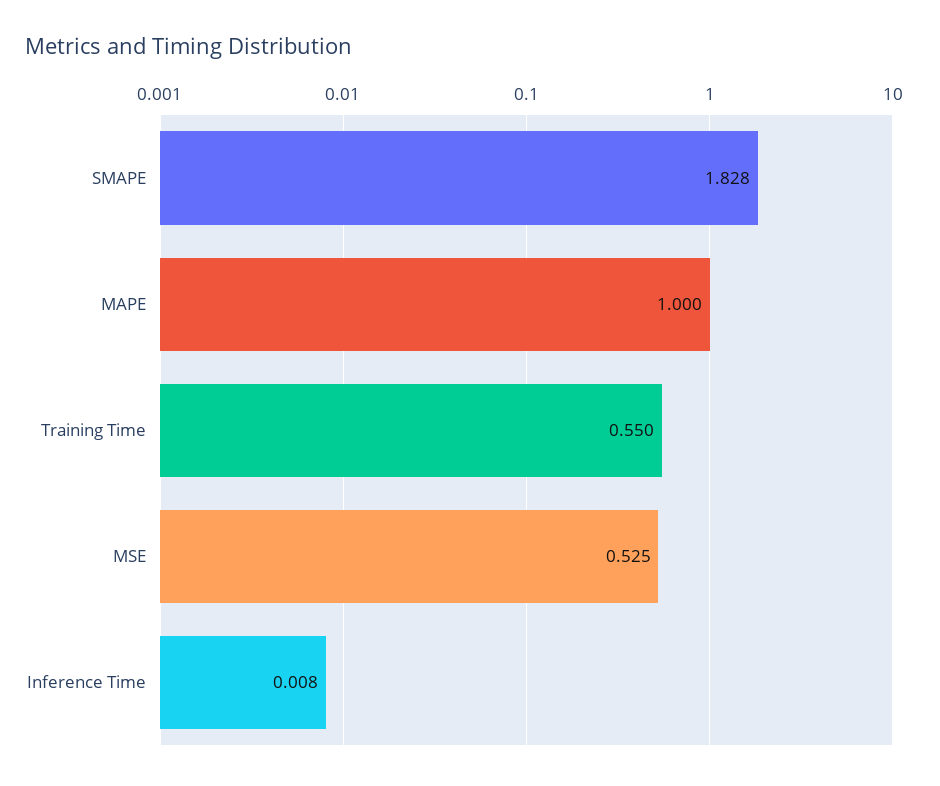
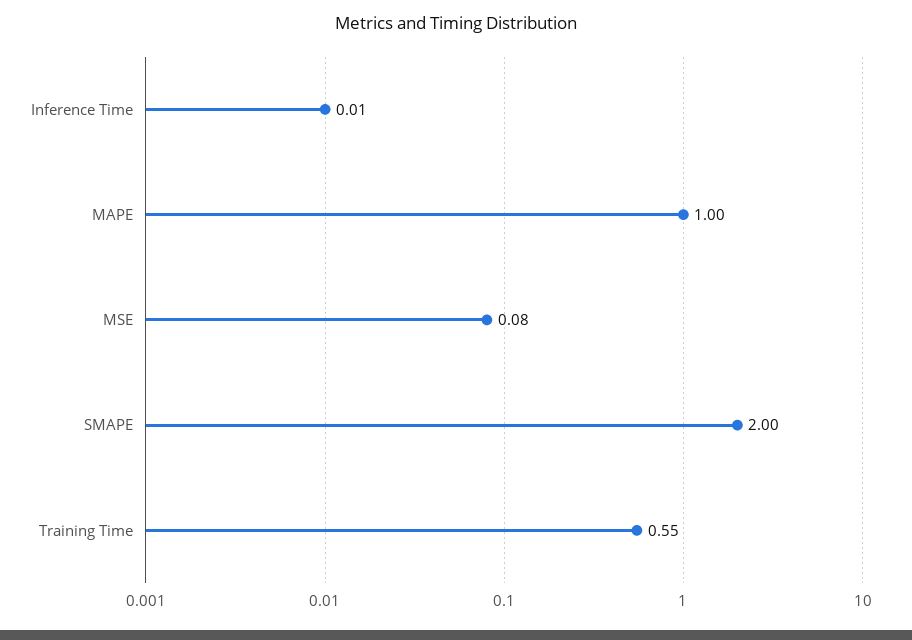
SMAPE: 1.828 -> 2
MSE: 0.525 -> 0.08

